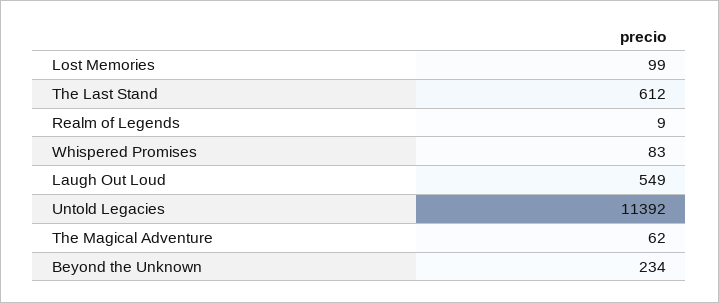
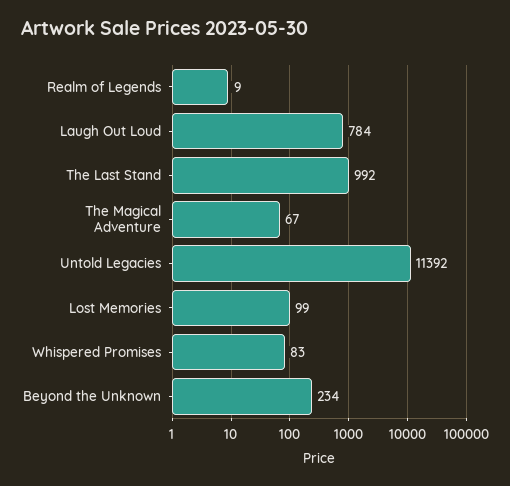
The Last Stand: 612 -> 992
Laugh Out Loud: 549 -> 784
The Magical Adventure: 62 -> 67

